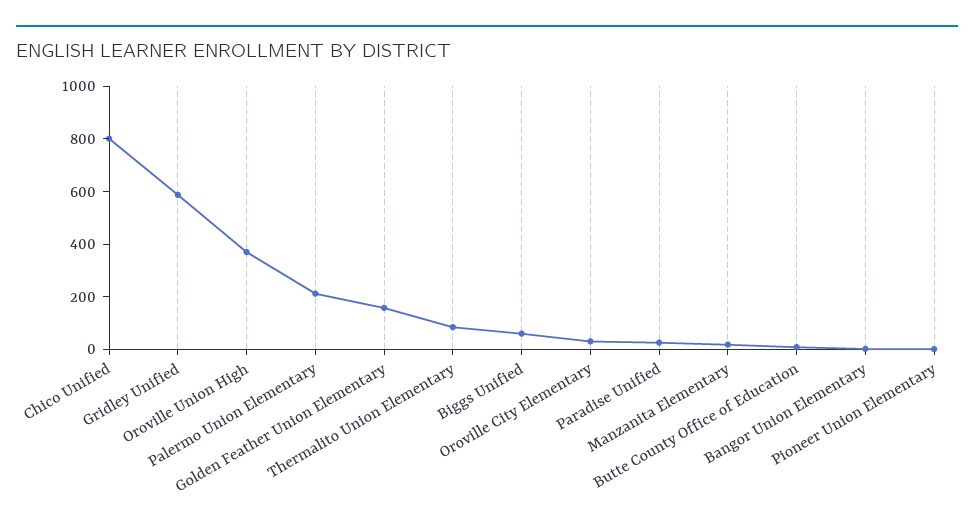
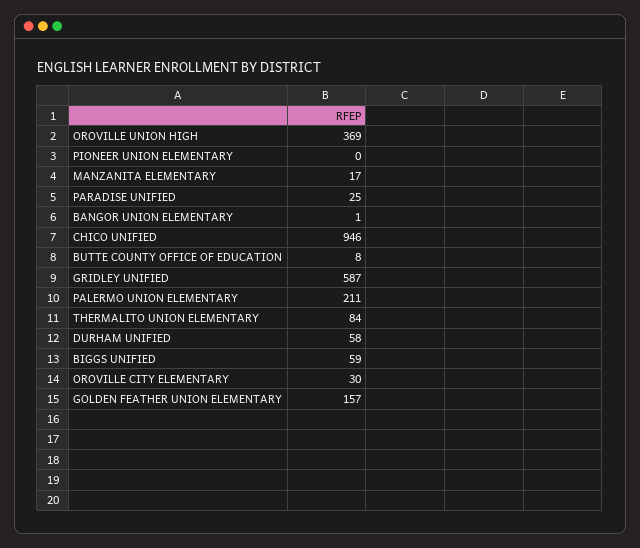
Chico Unified: 800 -> 946
DURHAM UNIFIED: none -> 58

